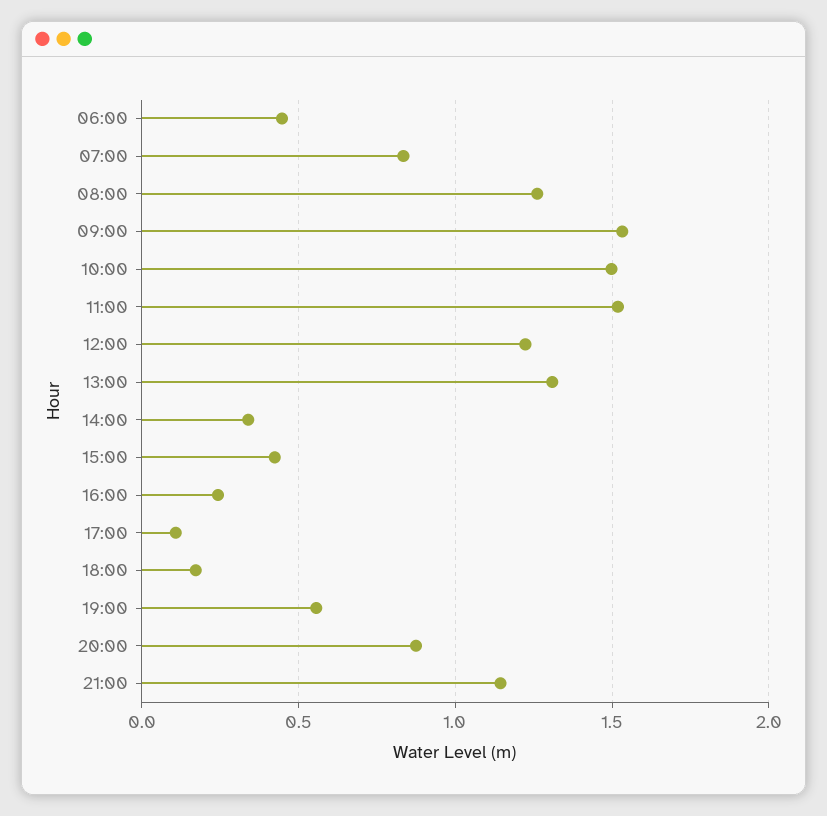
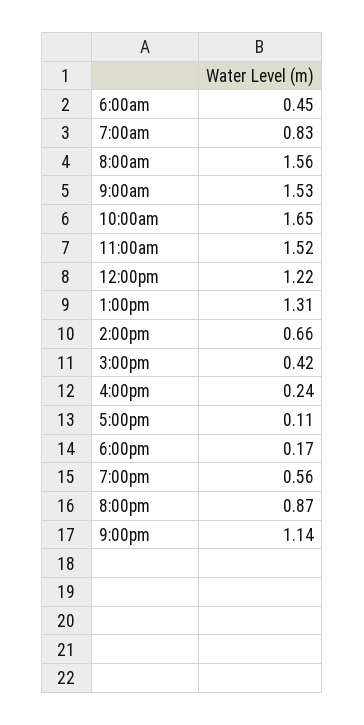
08:00: 1.25 -> 1.56
10:00: 1.5 -> 1.65
14:00: 0.35 -> 0.66

